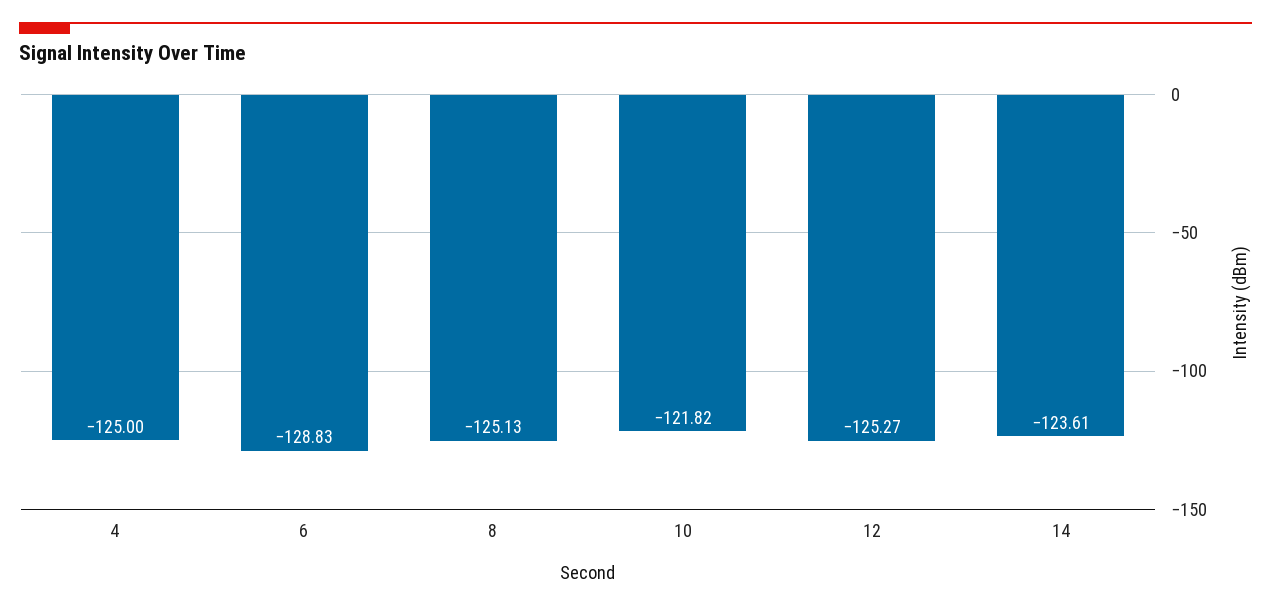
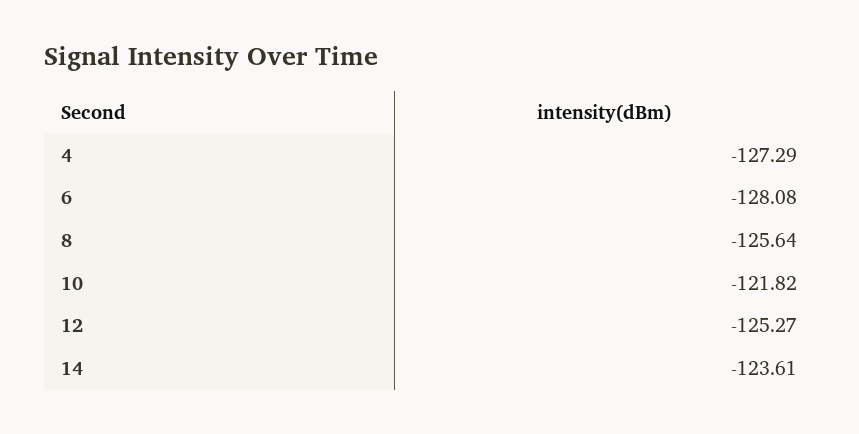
4: -125 -> -127.29
6: -128.83 -> -128.08
8: -125.13 -> -125.64

